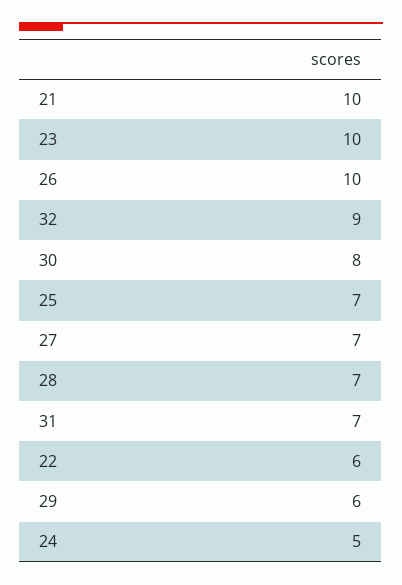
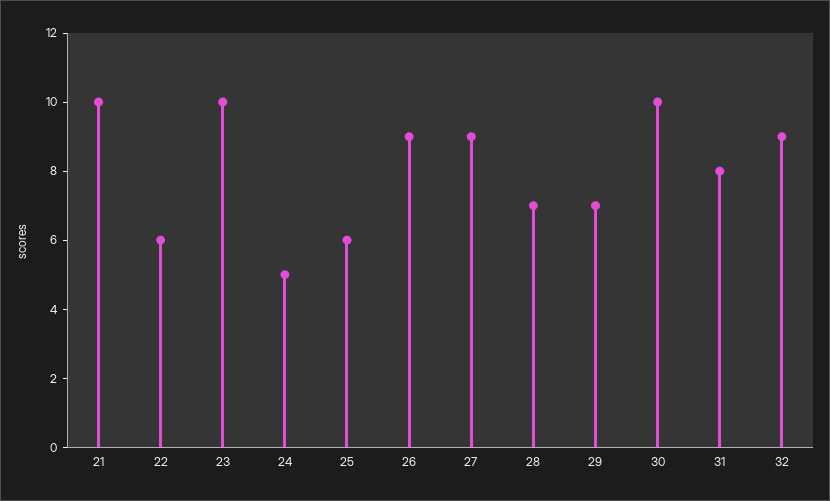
26: 10 -> 9
30: 8 -> 10
25: 7 -> 6
27: 7 -> 9
31: 7 -> 8
29: 6 -> 7

